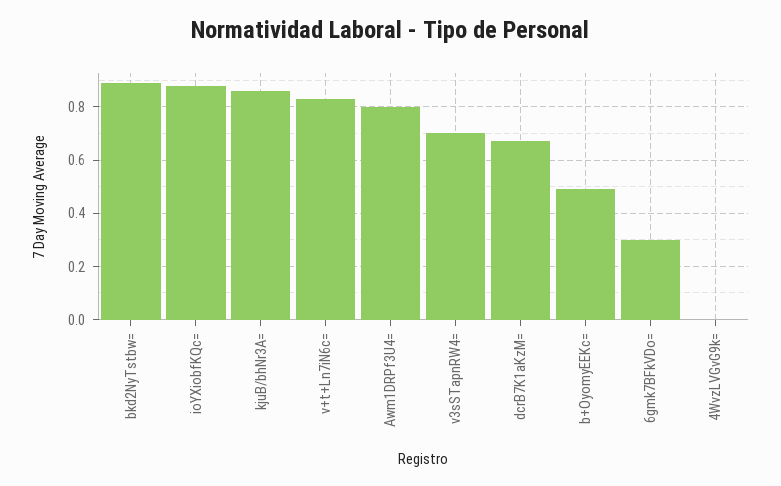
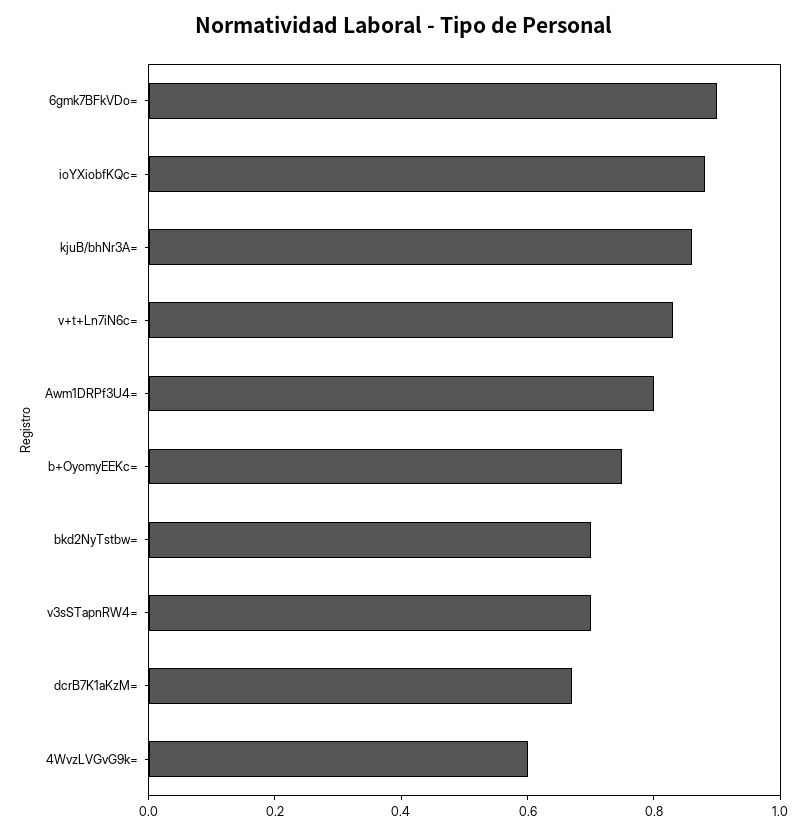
bkd2NyTstbw=: 0.9 -> 0.7
b+OyomyEEKc=: 0.5 -> 0.75
6gmk7BFkVDo=: 0.3 -> 0.9
4WvzLVGvG9k=: 0 -> 0.6

